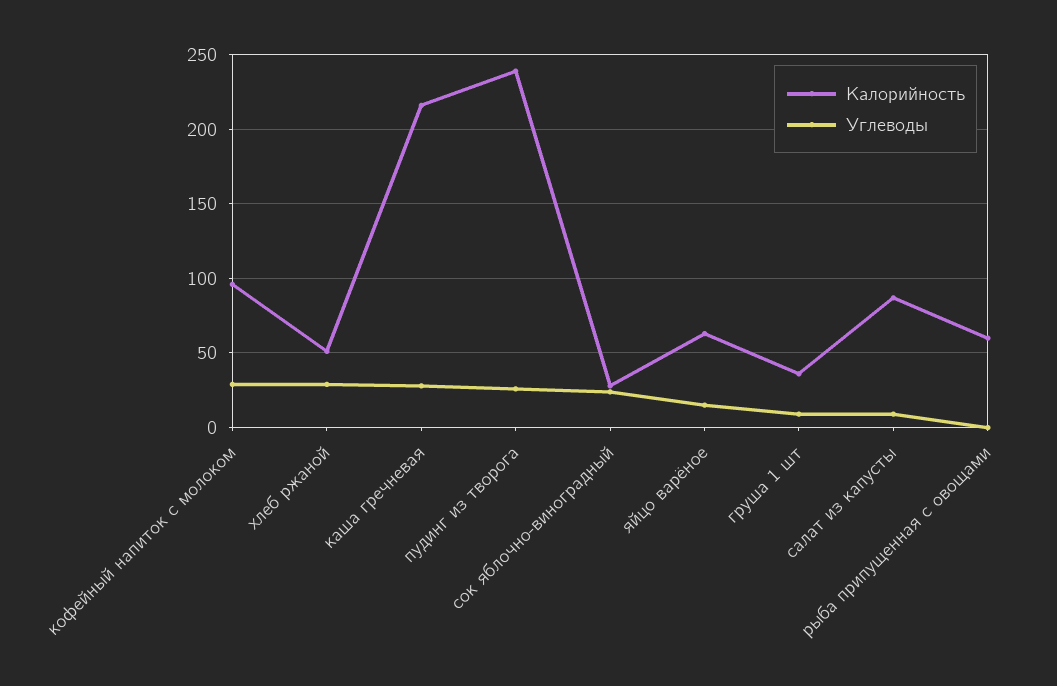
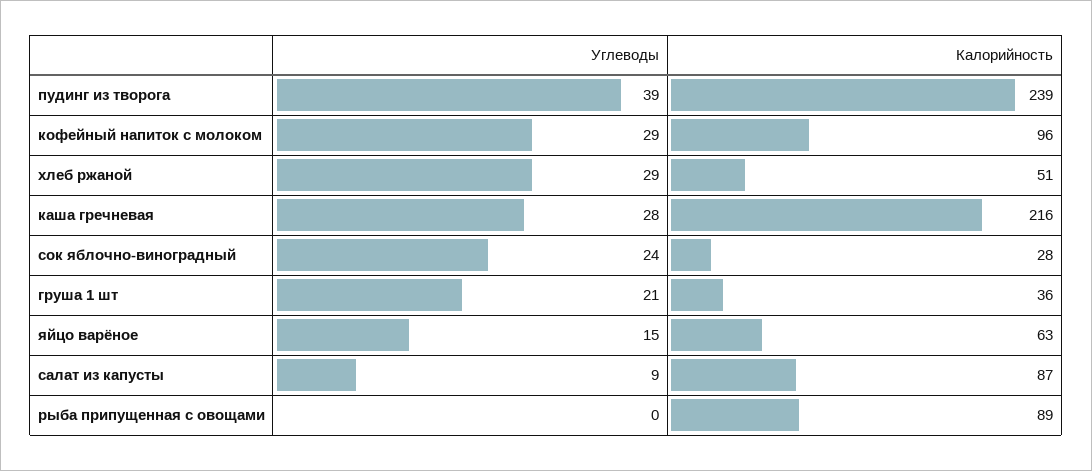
Углеводы, пудинг из творога: 25 -> 39
Углеводы, груша 1 шт: 10 -> 21
Калорийность, рыба припущенная с овощами: 60 -> 89

